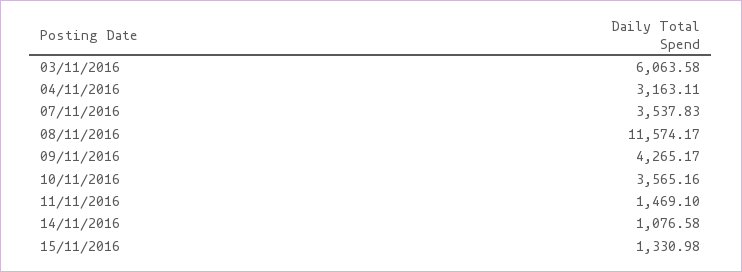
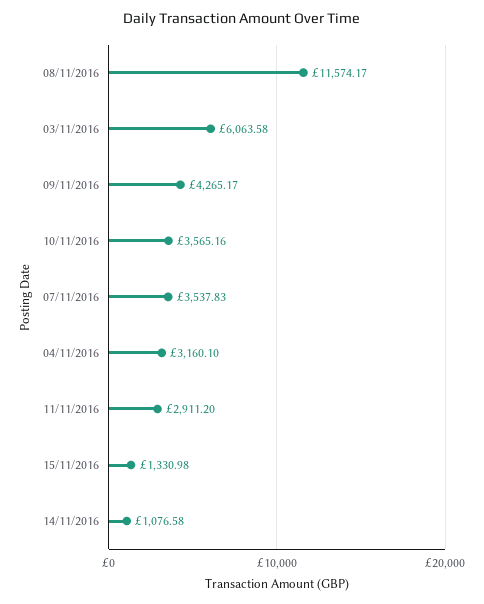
04/11/2016: 3163.11 -> 3160.1
11/11/2016: 1469.1 -> 2911.2

